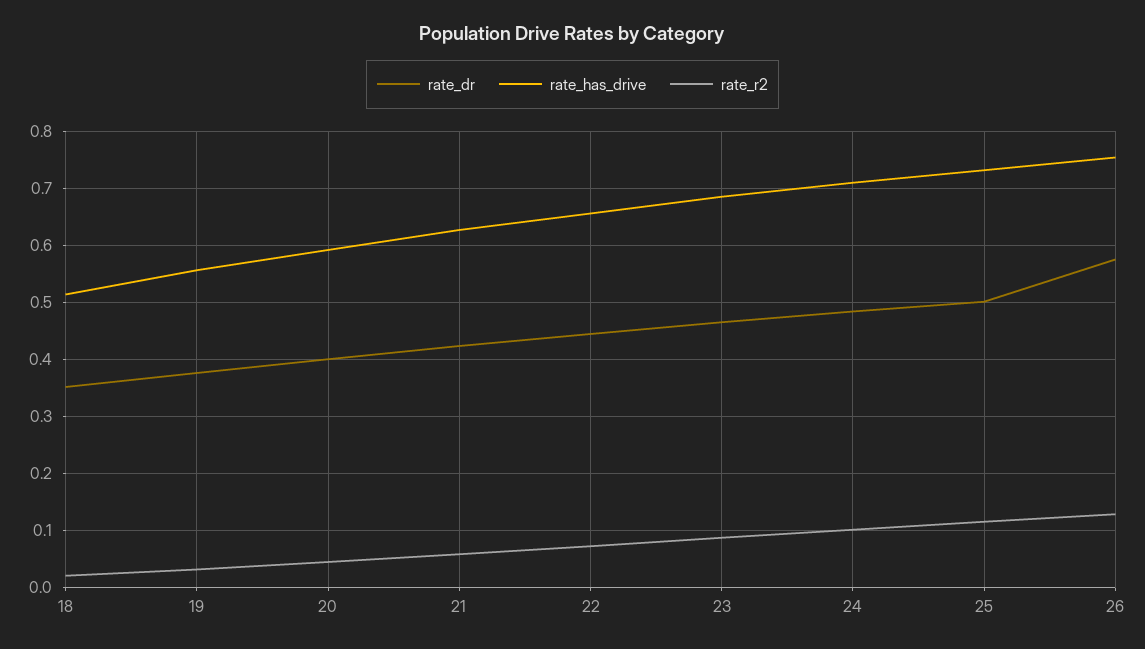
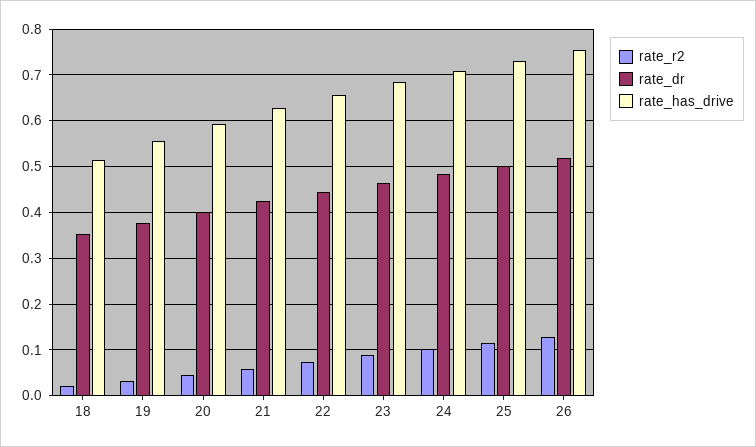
rate_dr, 26: 0.58 -> 0.52

